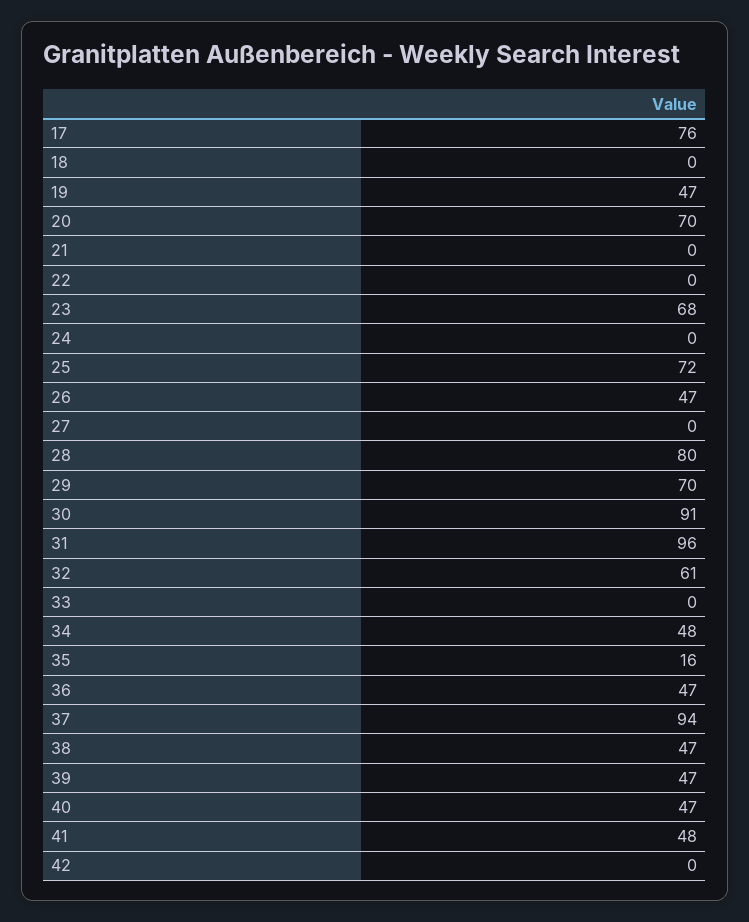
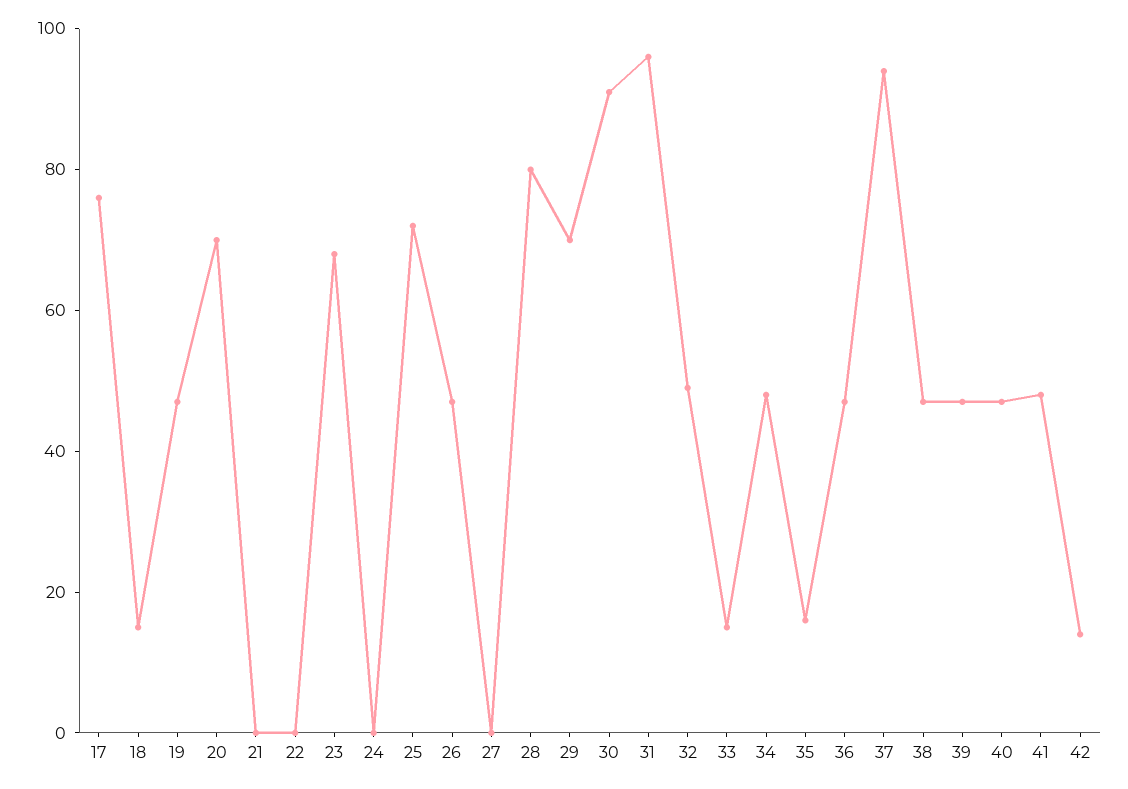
18: 0 -> 15
32: 61 -> 50
33: 0 -> 15
42: 0 -> 15

